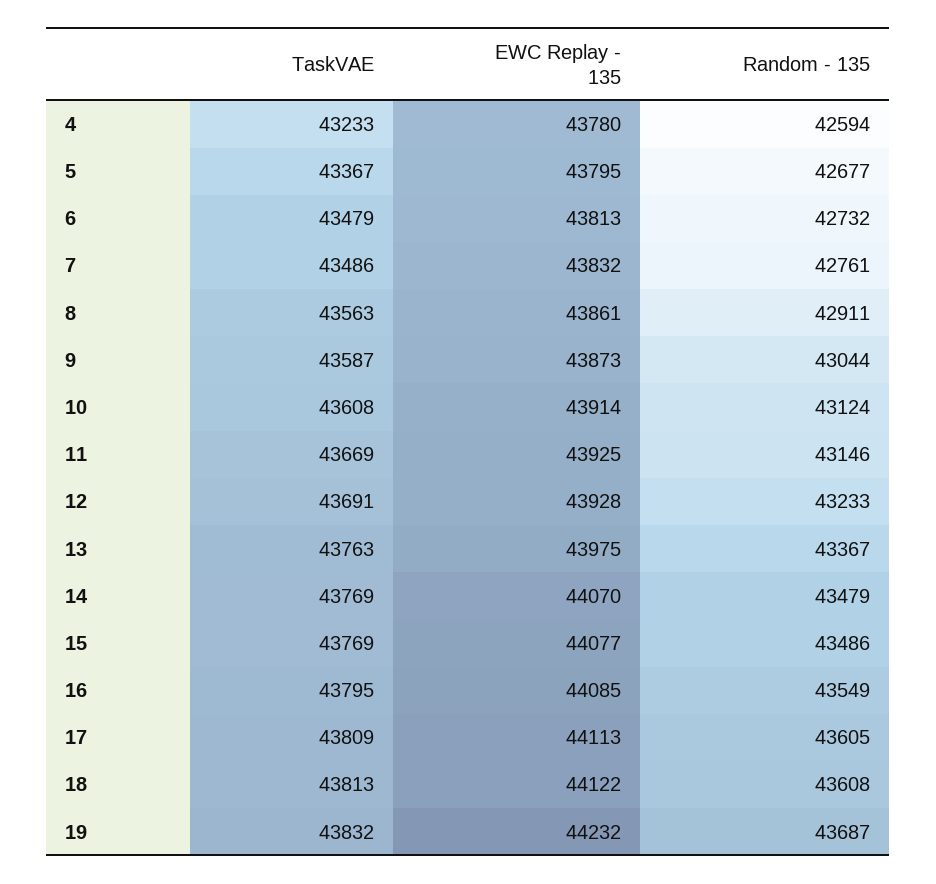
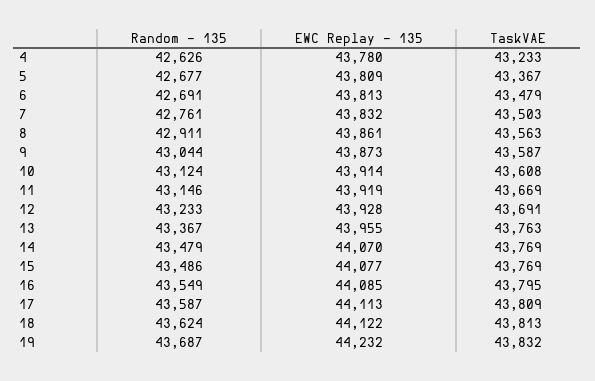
Random - 135, 4: 42594 -> 42626
EWC Replay - 135, 5: 43795 -> 43809
Random - 135, 6: 42732 -> 42691
TaskVAE, 7: 43486 -> 43503
EWC Replay - 135, 11: 43925 -> 43919
EWC Replay - 135, 13: 43975 -> 43955
Random - 135, 17: 43605 -> 43587
Random - 135, 18: 43608 -> 43624

